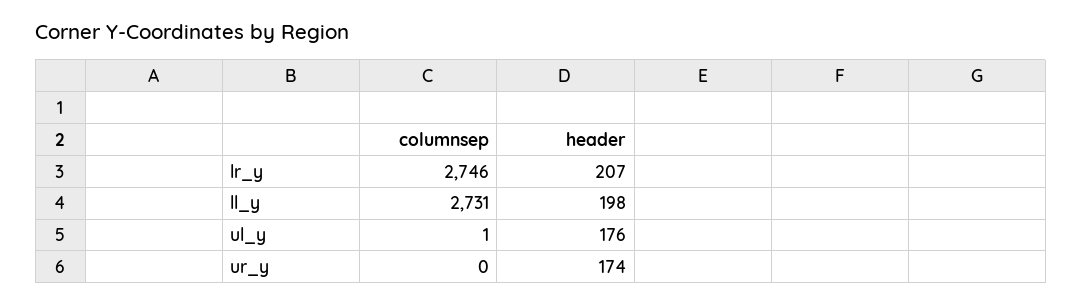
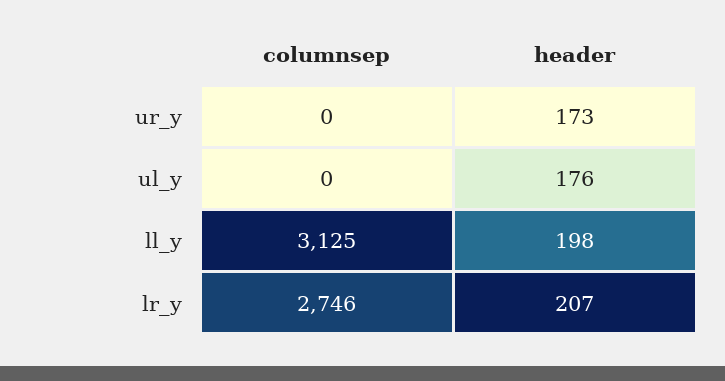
columnsep, ll_y: 2731 -> 3125
columnsep, ul_y: 1 -> 0
header, ur_y: 174 -> 173

